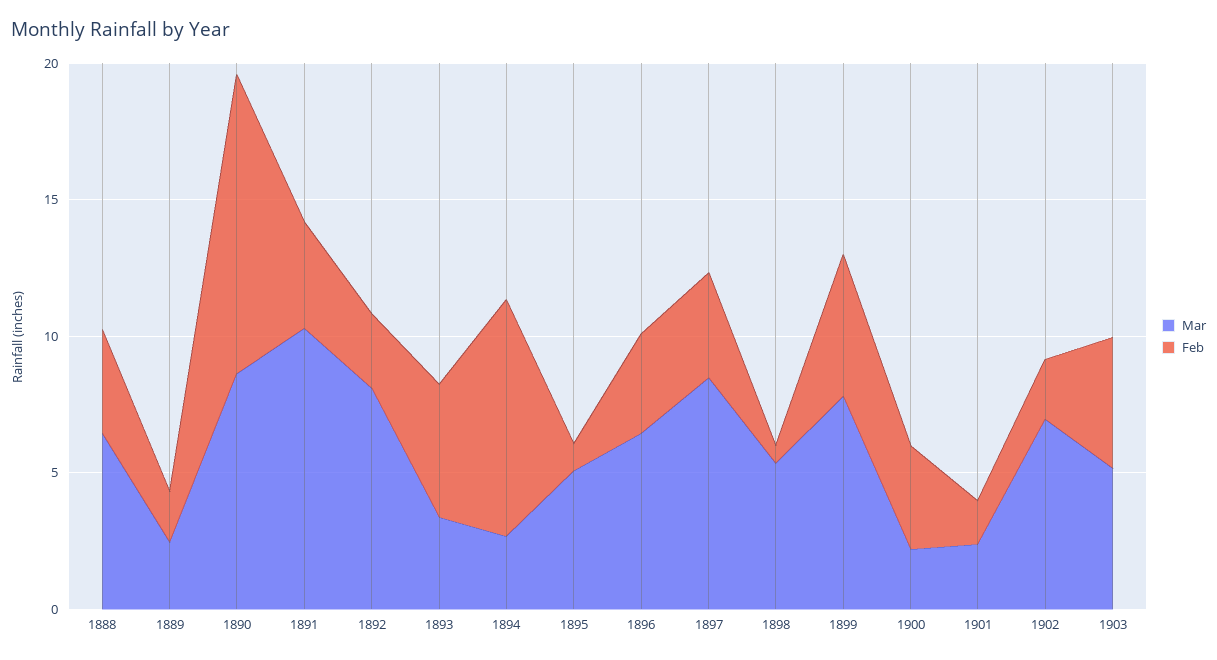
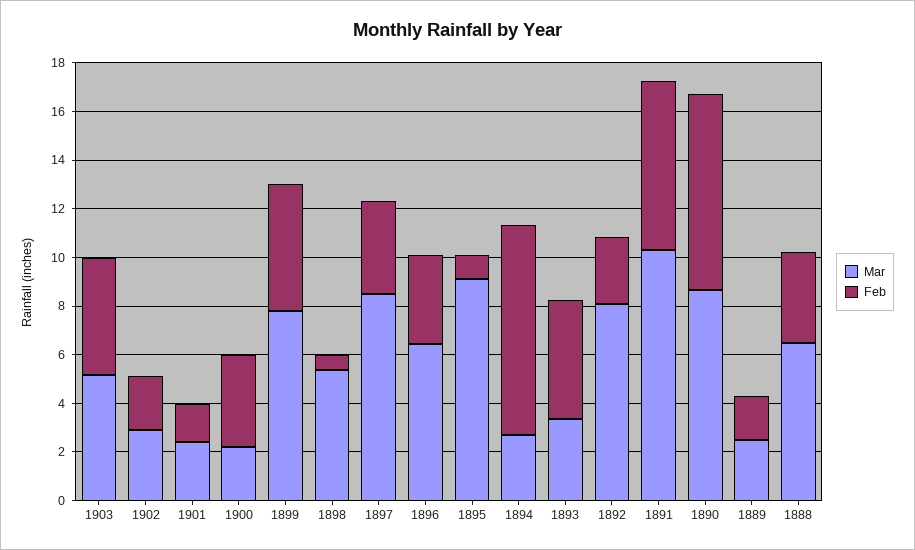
Feb, 1890: 11 -> 8
Feb, 1891: 4 -> 7
Mar, 1895: 5 -> 9
Mar, 1902: 7 -> 3

